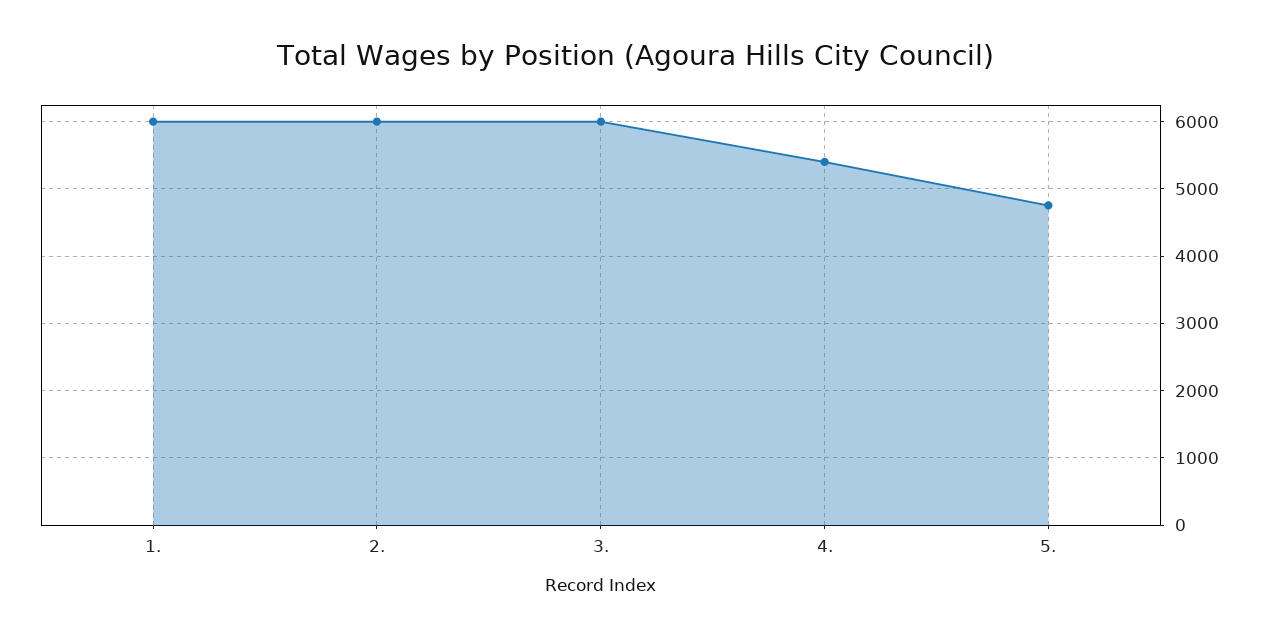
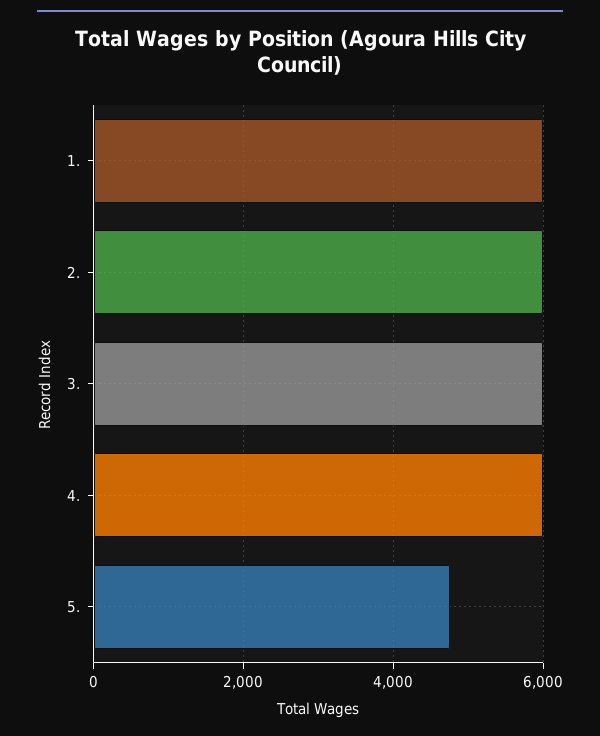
4.: 5400 -> 6000

